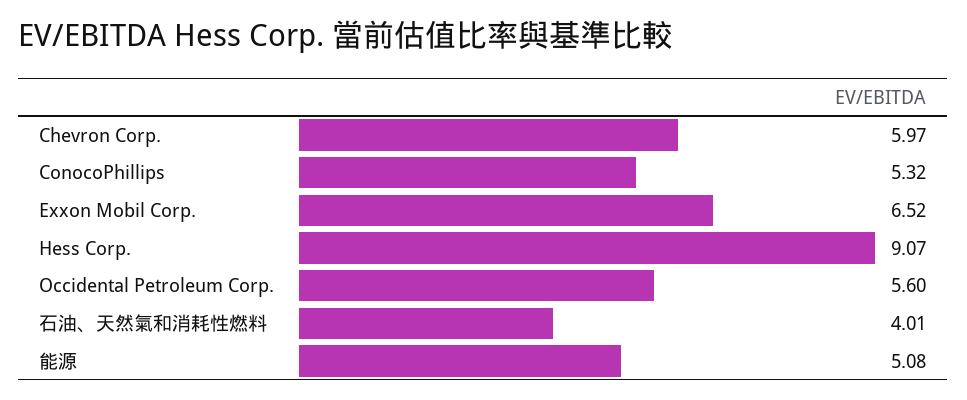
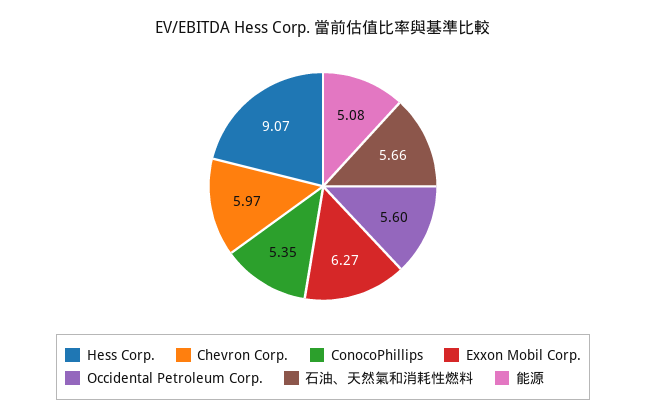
ConocoPhillips: 5.32 -> 5.35
Exxon Mobil Corp.: 6.52 -> 6.27
石油、天然氣和消耗性燃料: 4.01 -> 5.66

